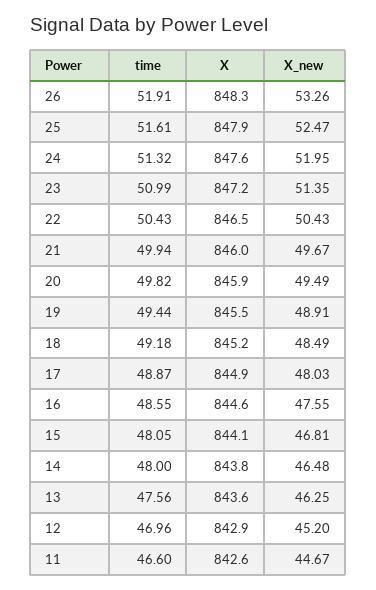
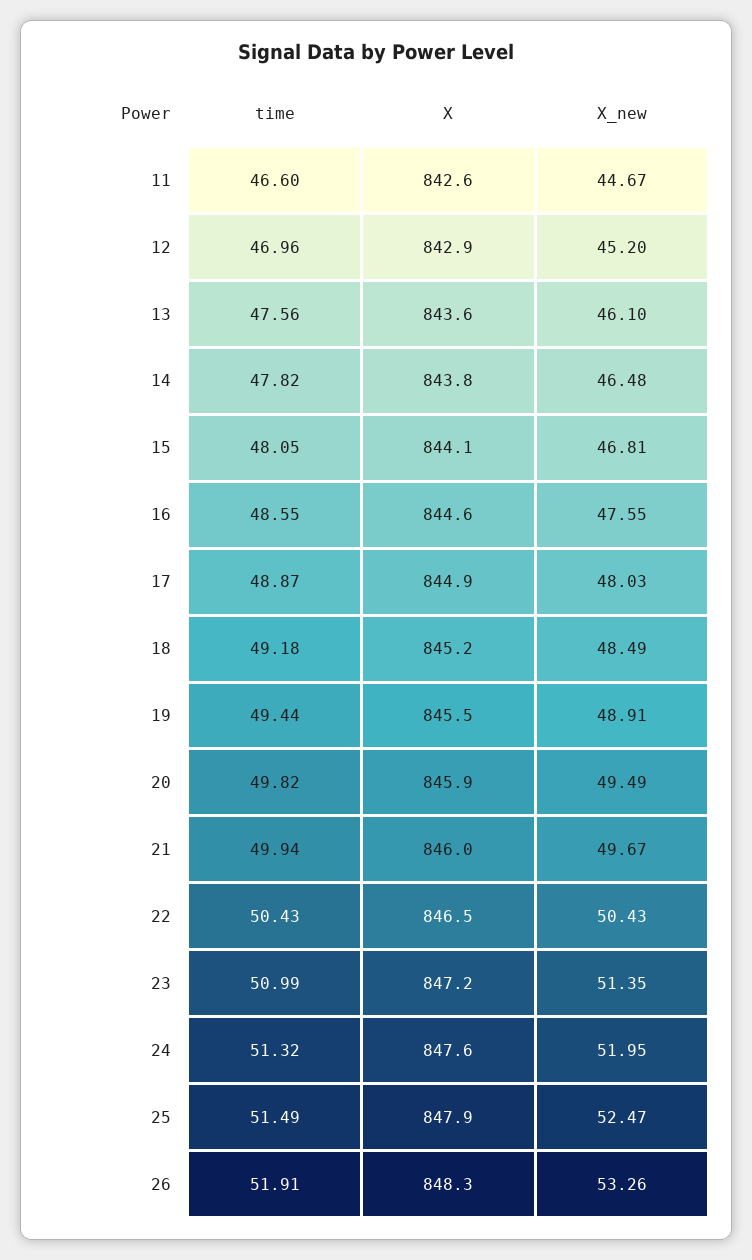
time, 25: 51.61 -> 51.49
time, 14: 48 -> 47.82
X_new, 13: 46.25 -> 46.1

